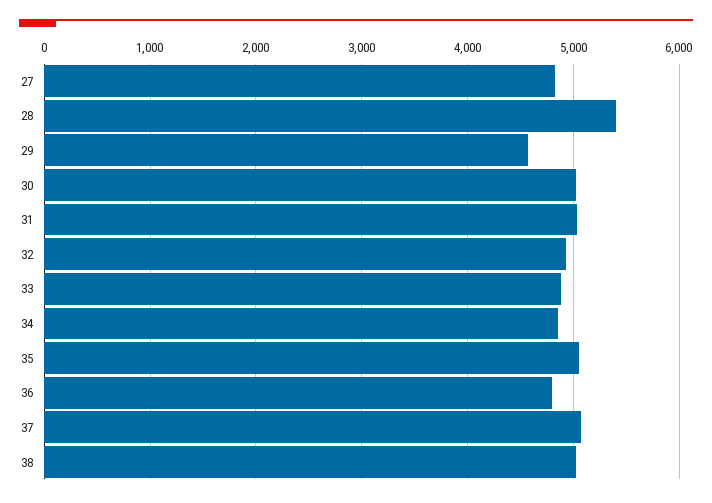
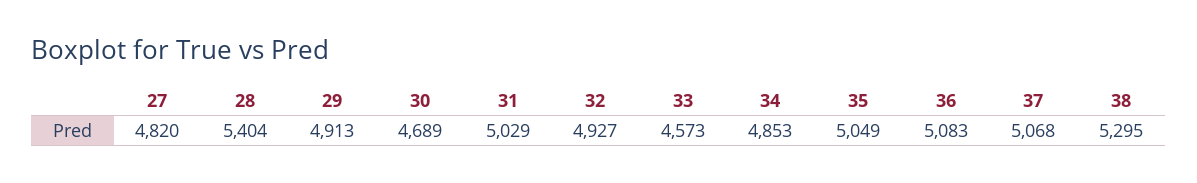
29: 4600 -> 4913
30: 5000 -> 4689
33: 4900 -> 4573
36: 4800 -> 5083
38: 5000 -> 5295

